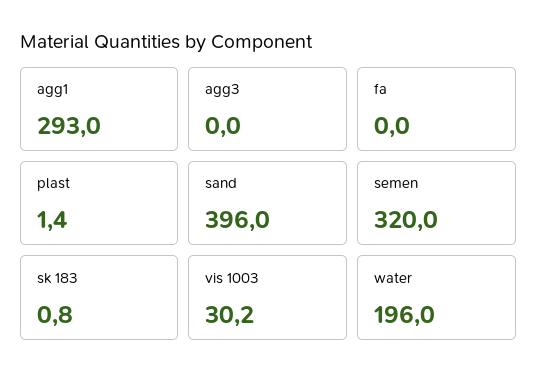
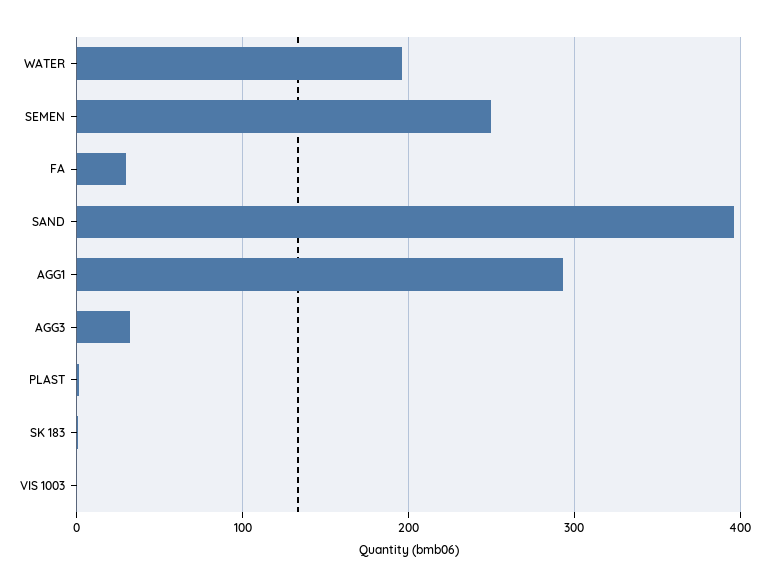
agg3: 0 -> 30
fa: 0 -> 30
semen: 320 -> 250
vis 1003: 30.2 -> 0

